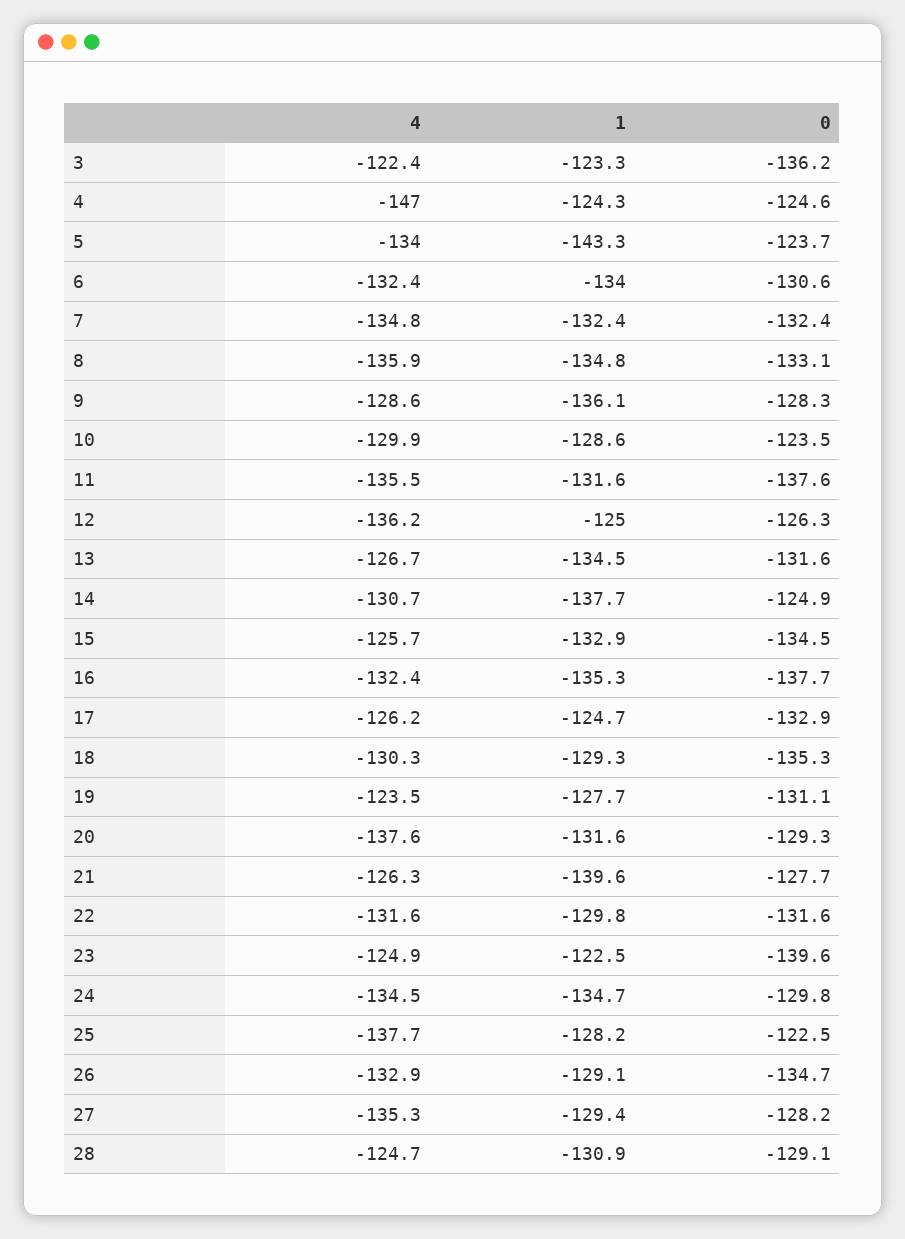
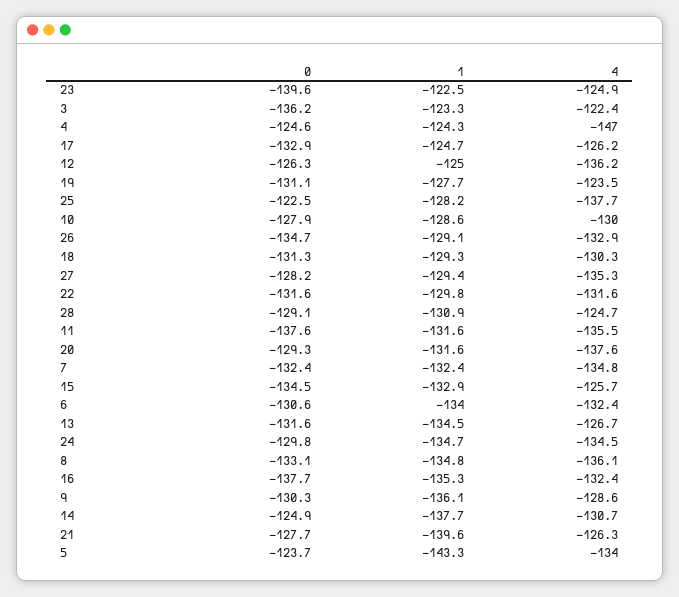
4, 8: -135.9 -> -136.1
0, 9: -128.3 -> -130.3
4, 10: -129.9 -> -130
0, 10: -123.5 -> -127.9
0, 18: -135.3 -> -131.3

